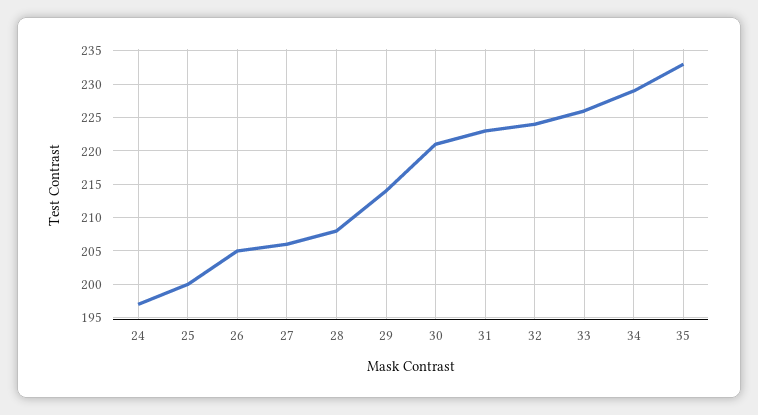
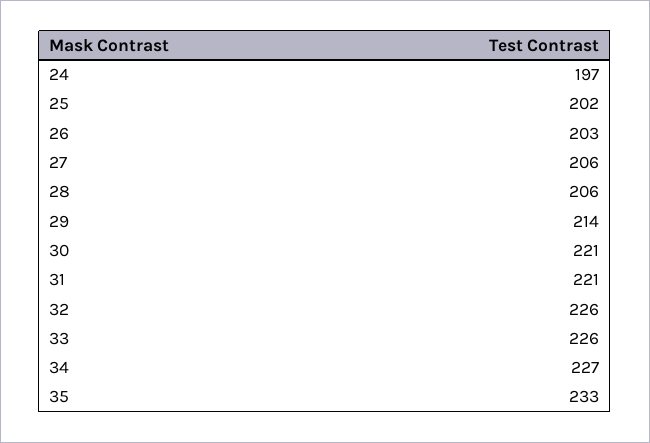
25: 200 -> 202
26: 205 -> 203
28: 208 -> 206
31: 223 -> 221
32: 224 -> 226
34: 229 -> 227

